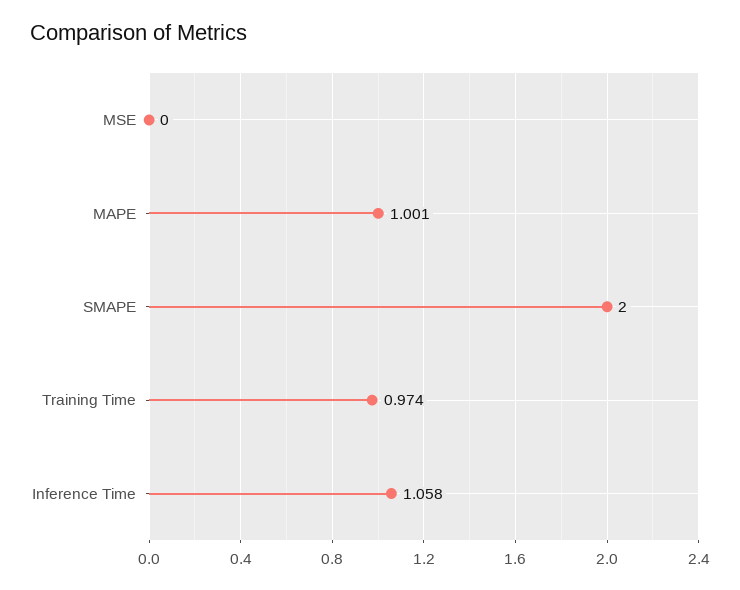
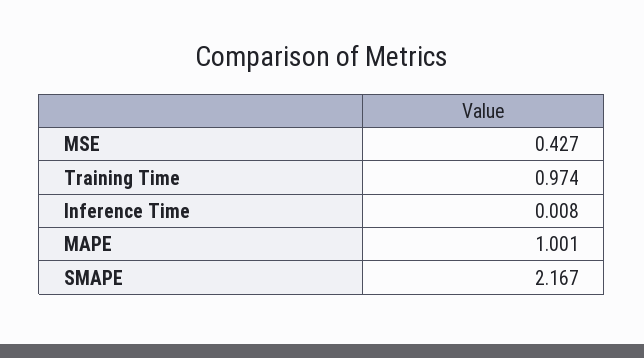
MSE: 0 -> 0.427
SMAPE: 2 -> 2.167
Inference Time: 1.058 -> 0.008

